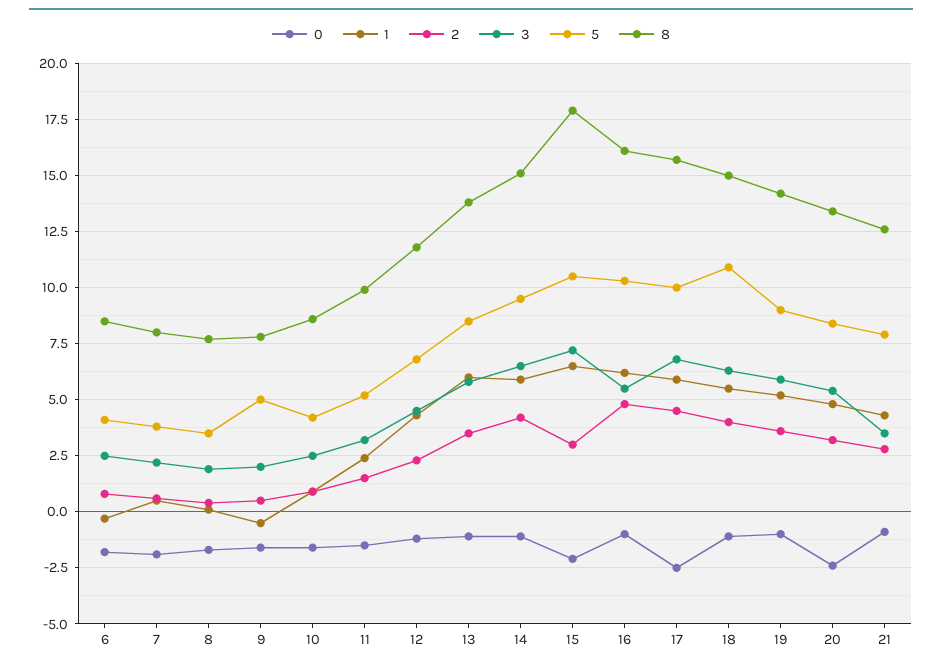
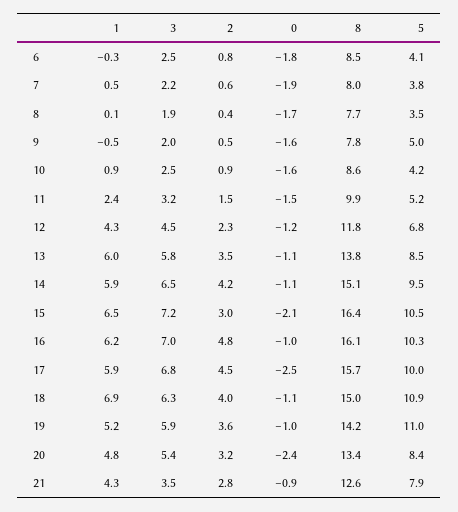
8, 15: 18 -> 16.4
3, 16: 5.5 -> 7
1, 18: 5.5 -> 6.9
5, 19: 9 -> 11

